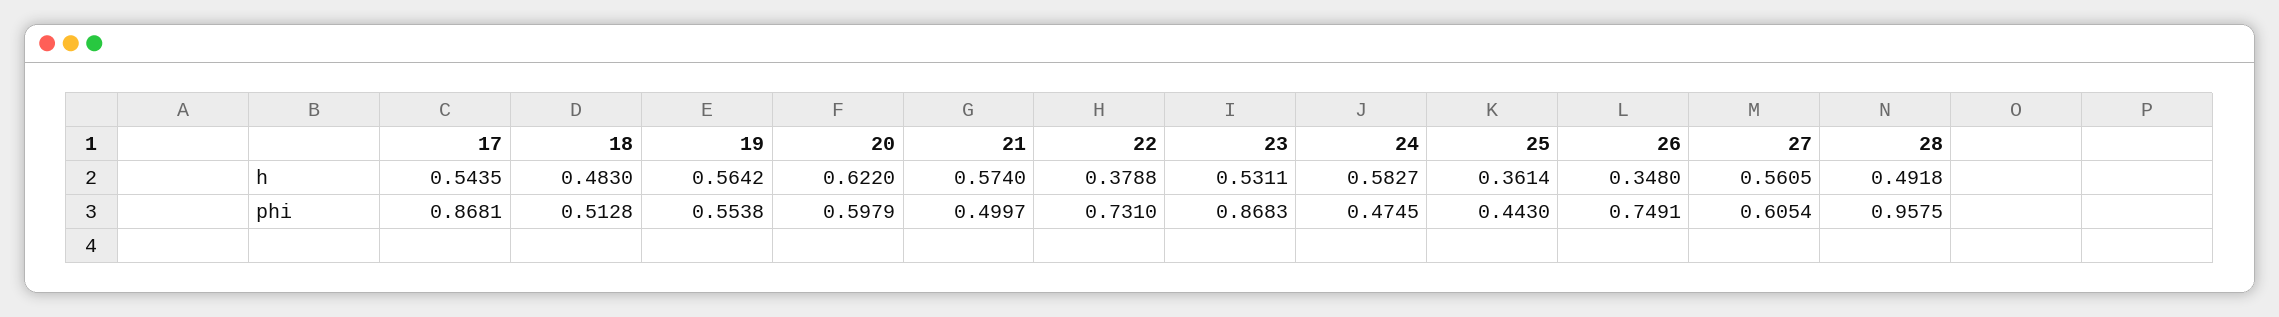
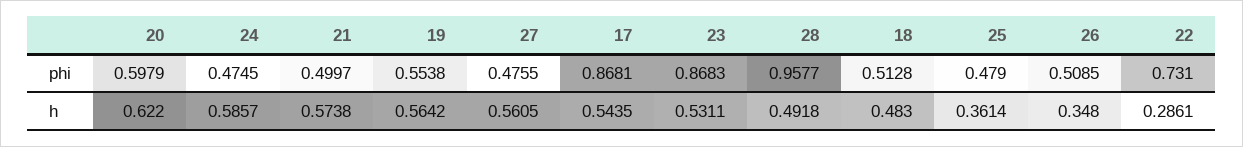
21, h: 0.574 -> 0.5738
22, h: 0.3788 -> 0.2861
24, h: 0.5827 -> 0.5857
25, phi: 0.443 -> 0.479
26, phi: 0.7491 -> 0.5085
27, phi: 0.6054 -> 0.4755
28, phi: 0.9575 -> 0.9577

